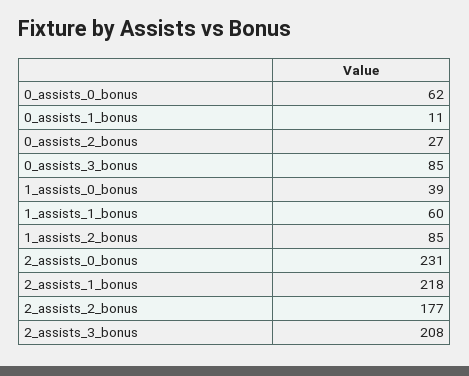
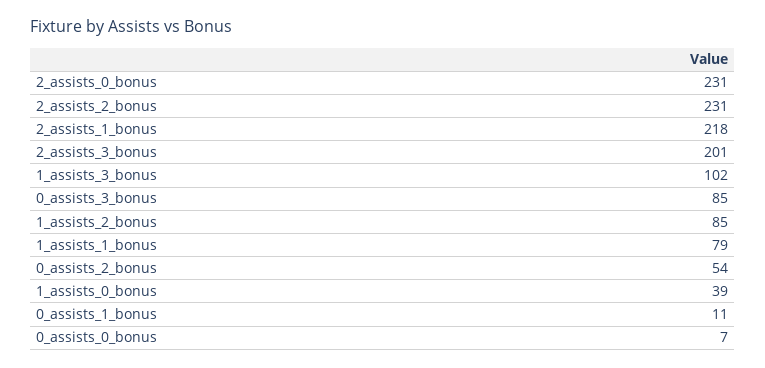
0_assists_0_bonus: 62 -> 7
0_assists_2_bonus: 27 -> 54
1_assists_1_bonus: 60 -> 79
2_assists_2_bonus: 177 -> 231
2_assists_3_bonus: 208 -> 201
1_assists_3_bonus: none -> 102

